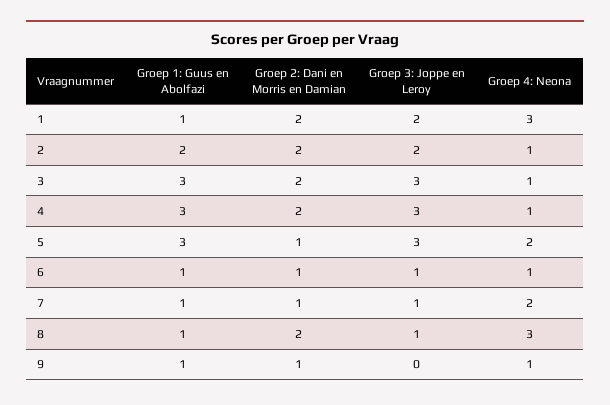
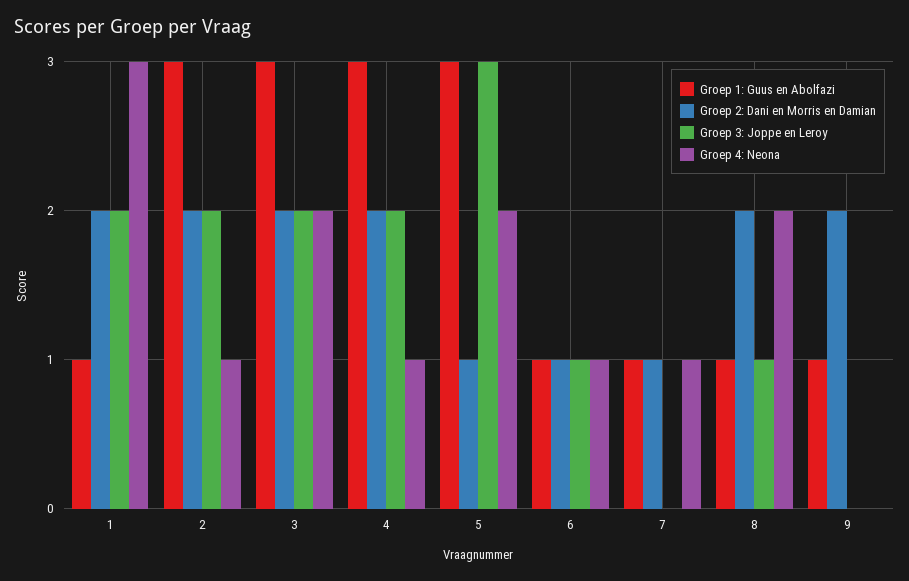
Groep 1: Guus en Abolfazi, 2: 2 -> 3
Groep 3: Joppe en Leroy, 3: 3 -> 2
Groep 4: Neona, 3: 1 -> 2
Groep 3: Joppe en Leroy, 4: 3 -> 2
Groep 3: Joppe en Leroy, 7: 1 -> 0
Groep 4: Neona, 7: 2 -> 1
Groep 4: Neona, 8: 3 -> 2
Groep 2: Dani en Morris en Damian, 9: 1 -> 2
Groep 4: Neona, 9: 1 -> 0

